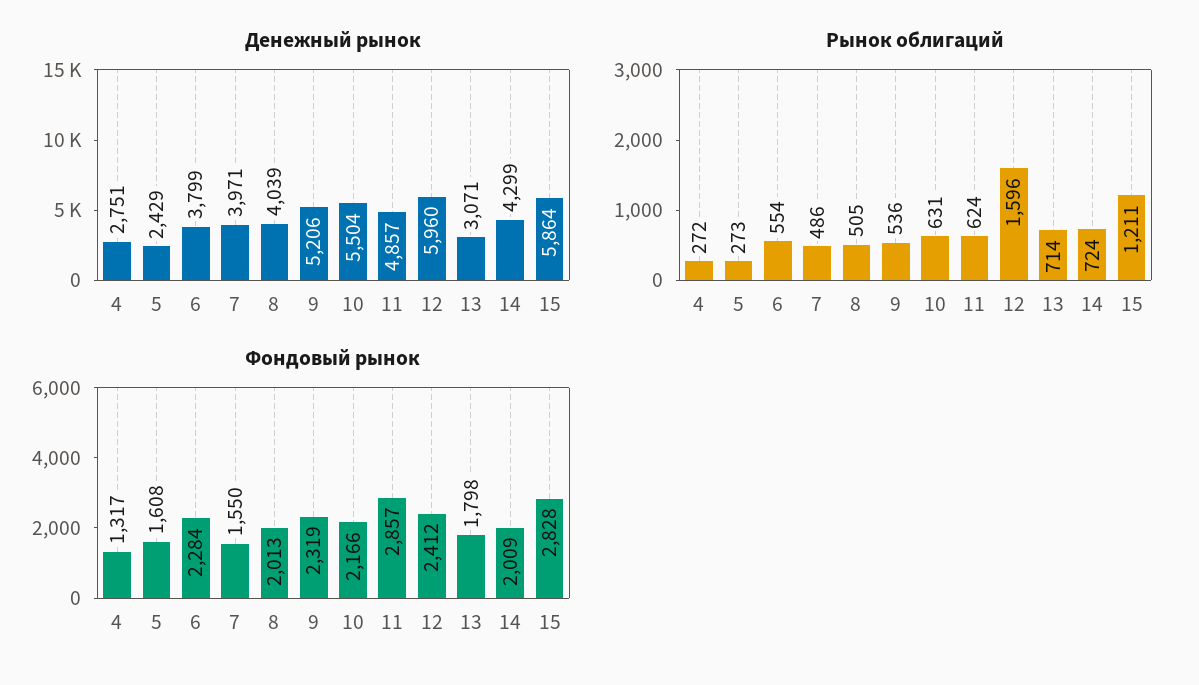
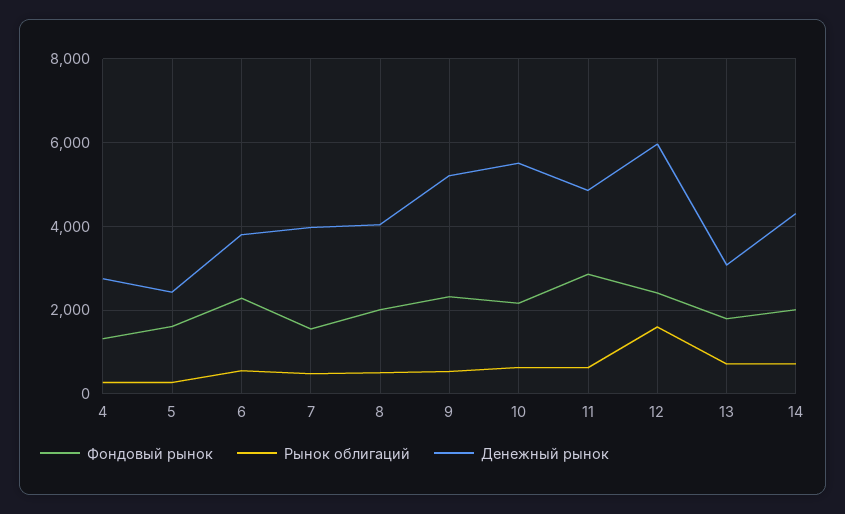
Денежный рынок, 15: 5864 -> none
Рынок облигаций, 15: 1211 -> none
Фондовый рынок, 15: 2828 -> none

